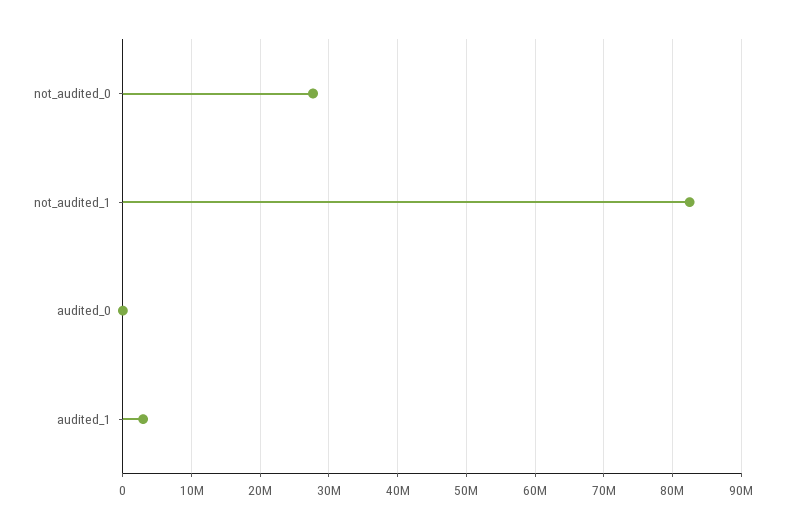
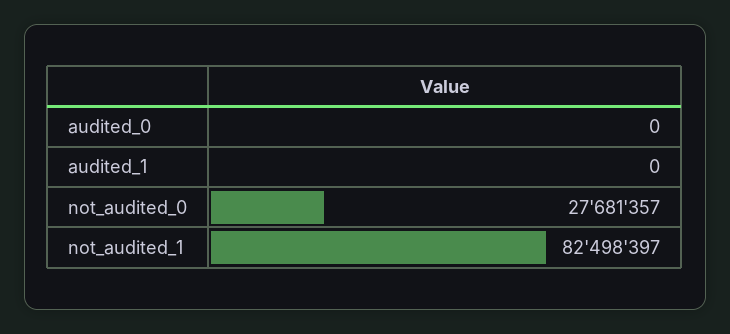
audited_1: 3000000 -> 0

